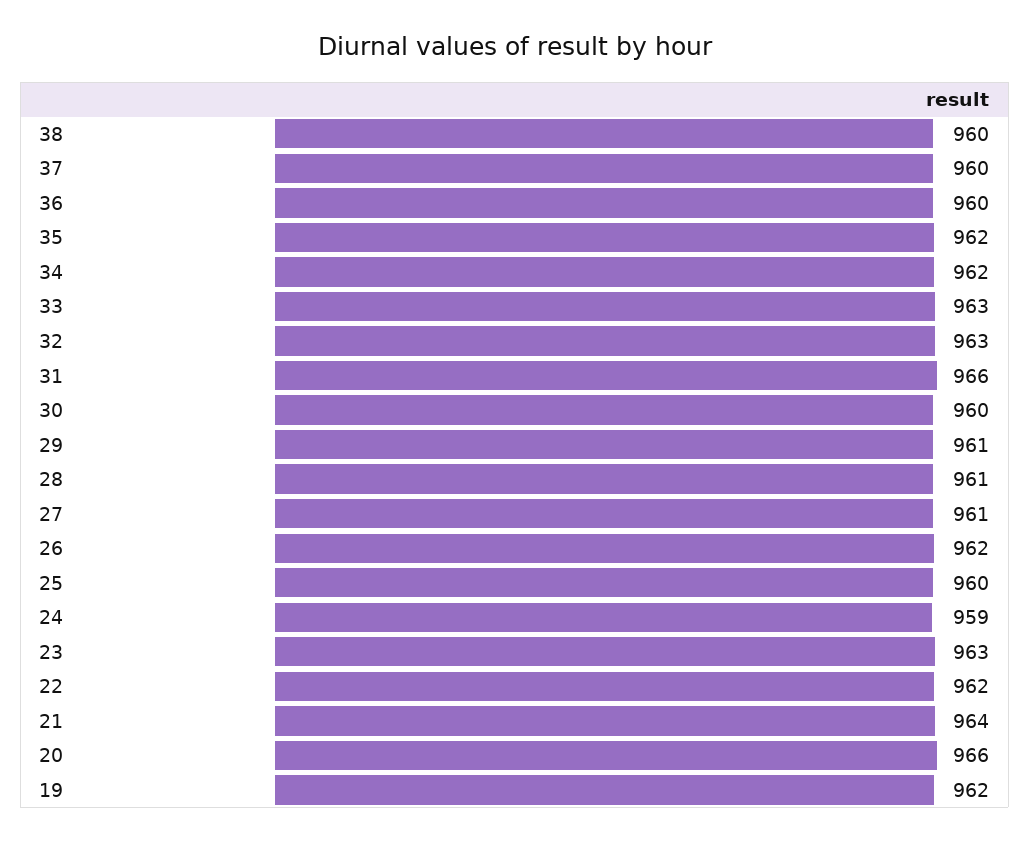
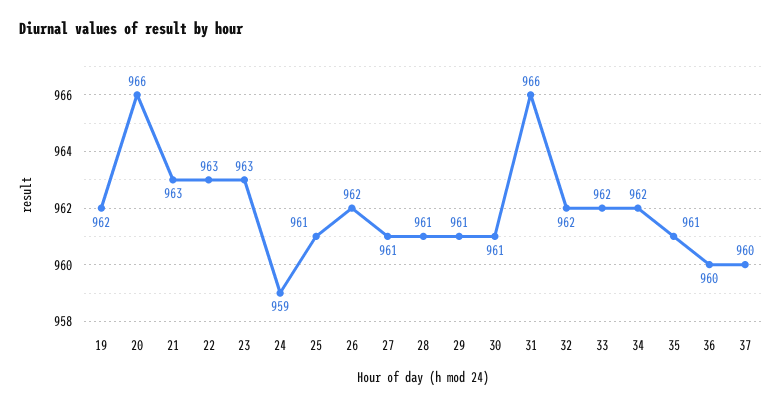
38: 960 -> none
35: 962 -> 961
33: 963 -> 962
32: 963 -> 962
30: 960 -> 961
25: 960 -> 961
22: 962 -> 963
21: 964 -> 963

